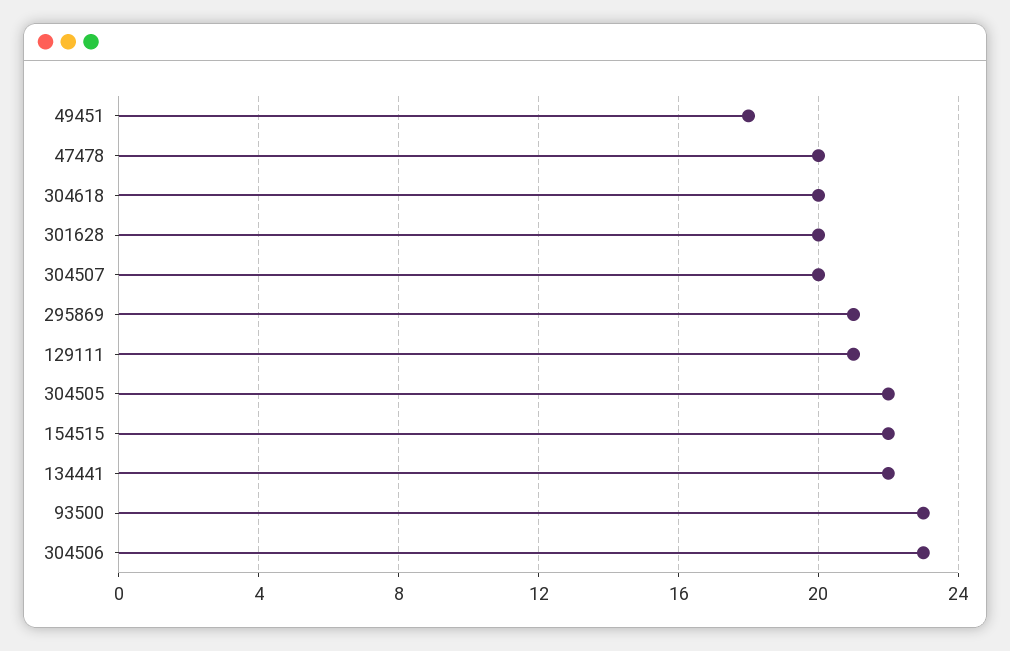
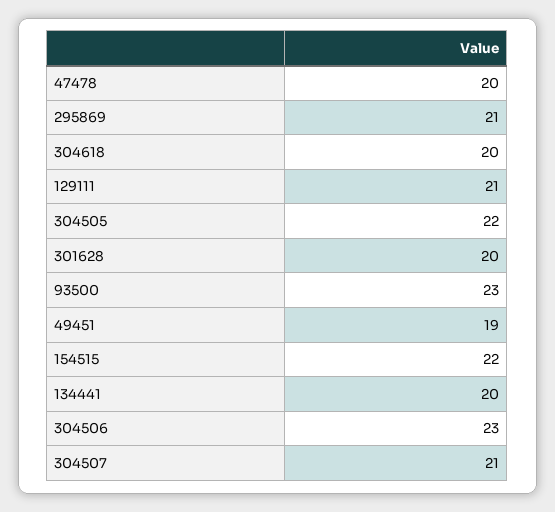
49451: 18 -> 19
304507: 20 -> 21
134441: 22 -> 20

